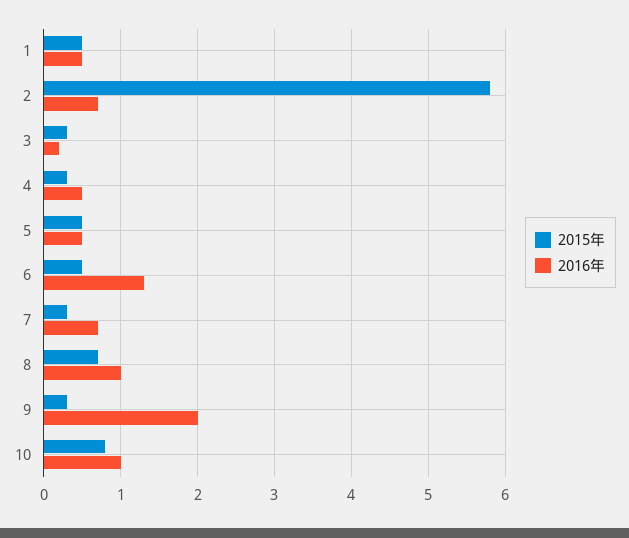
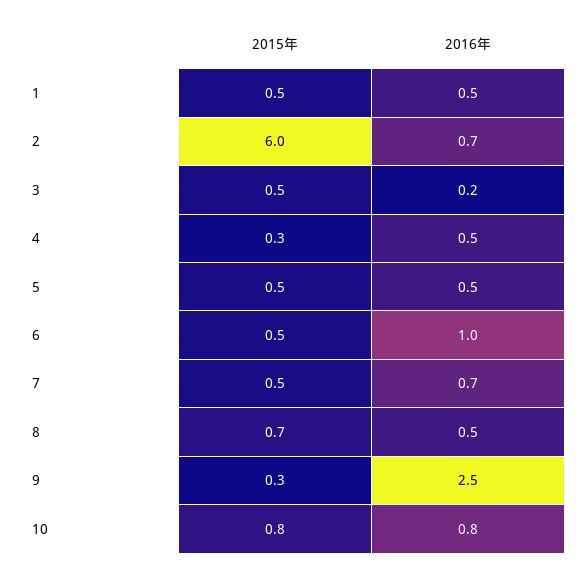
2015年, 2: 5.8 -> 6
2015年, 3: 0.3 -> 0.5
2016年, 6: 1.3 -> 1
2015年, 7: 0.3 -> 0.5
2016年, 8: 1 -> 0.5
2016年, 9: 2 -> 2.5
2016年, 10: 1 -> 0.8

